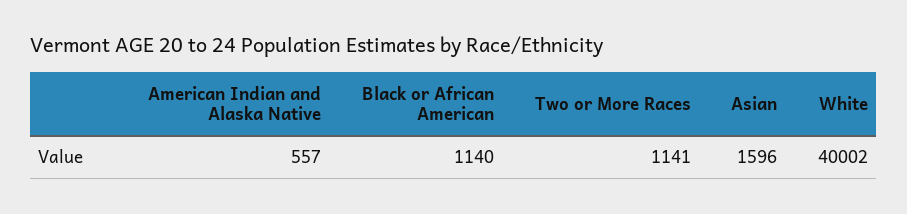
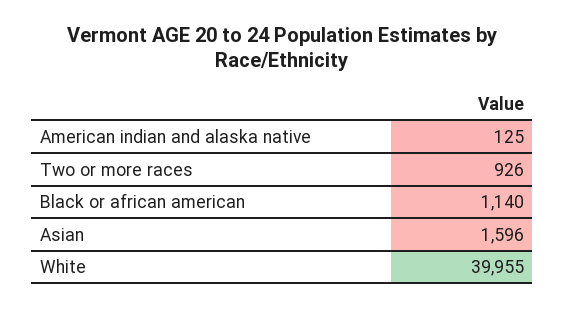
American Indian and Alaska Native: 557 -> 125
Two or More Races: 1141 -> 926
White: 40002 -> 39955

